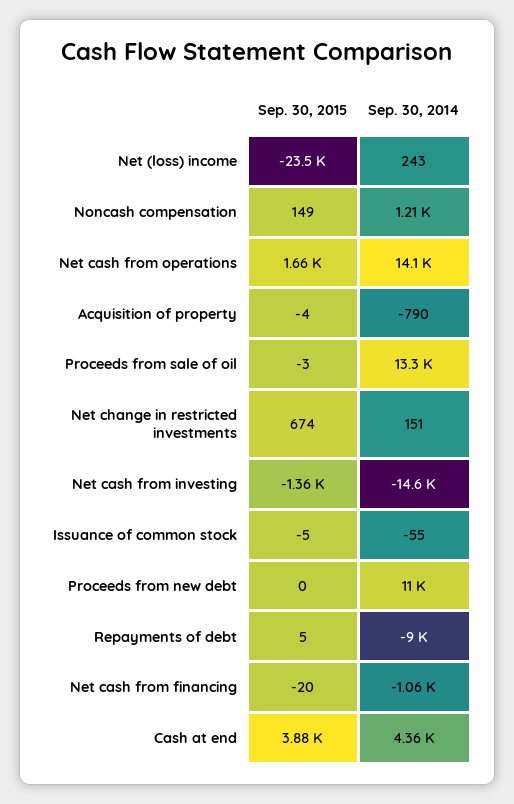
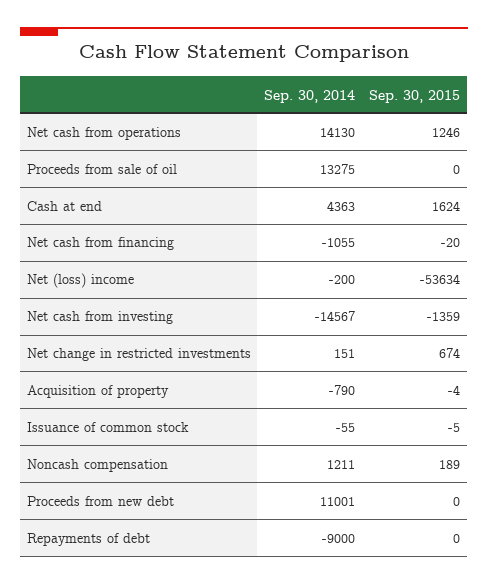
Sep. 30, 2015, Net (loss) income: -23500 -> -53634
Sep. 30, 2014, Net (loss) income: 243 -> -200
Sep. 30, 2015, Noncash compensation: 149 -> 189
Sep. 30, 2015, Net cash from operations: 1660 -> 1246
Sep. 30, 2015, Proceeds from sale of oil: -3 -> 0
Sep. 30, 2015, Repayments of debt: 5 -> 0
Sep. 30, 2015, Cash at end: 3880 -> 1624

